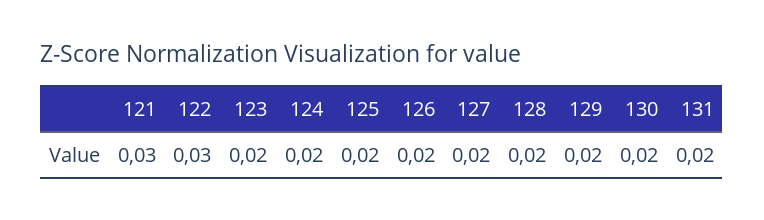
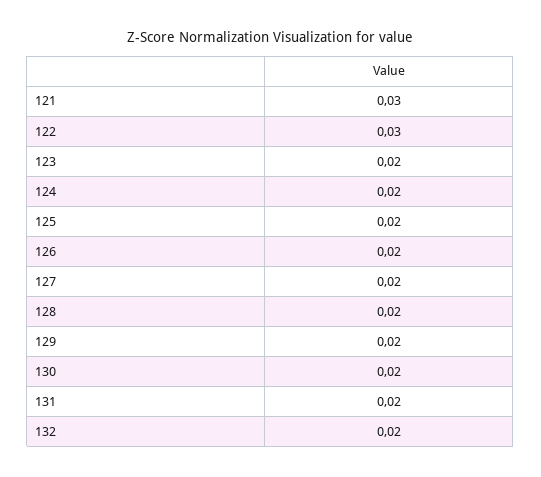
132: none -> 0.02

